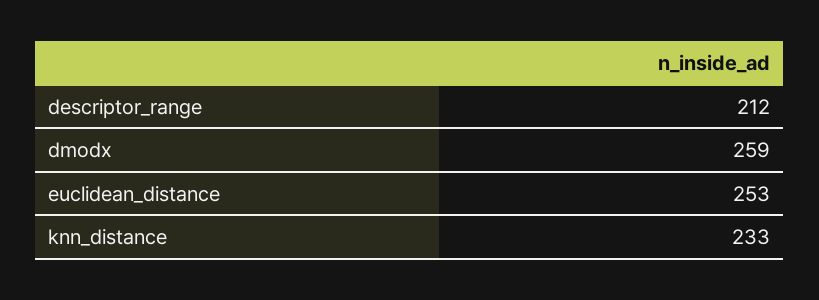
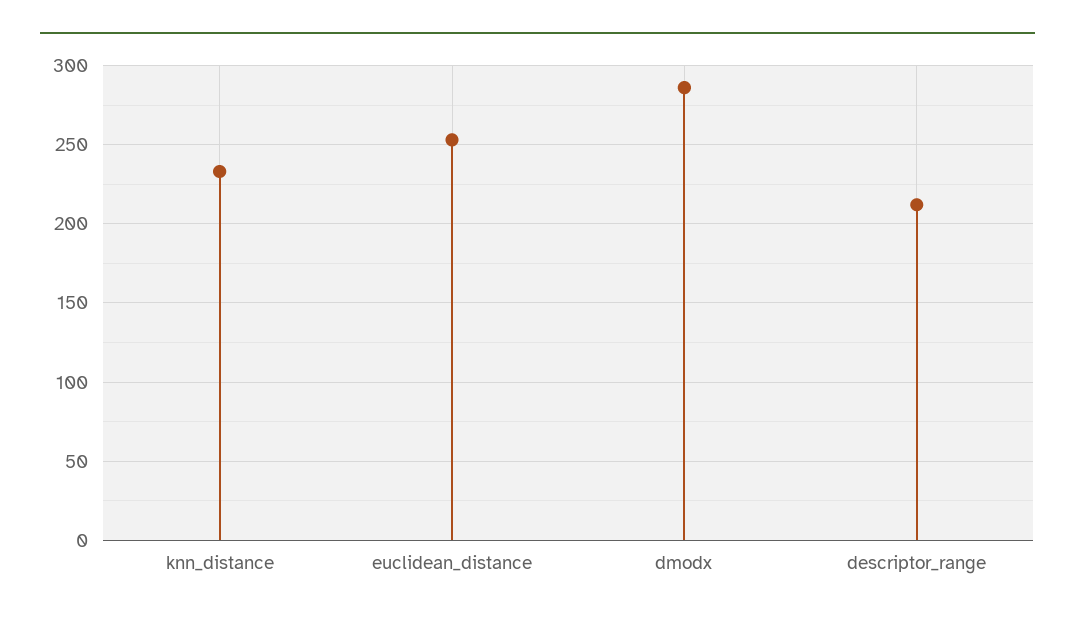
dmodx: 259 -> 285

